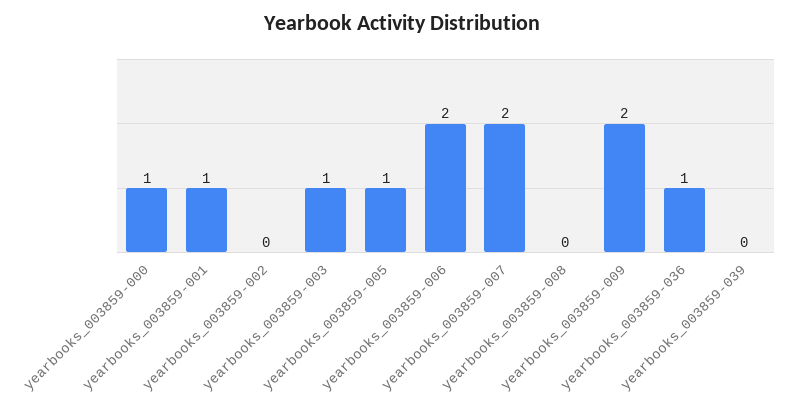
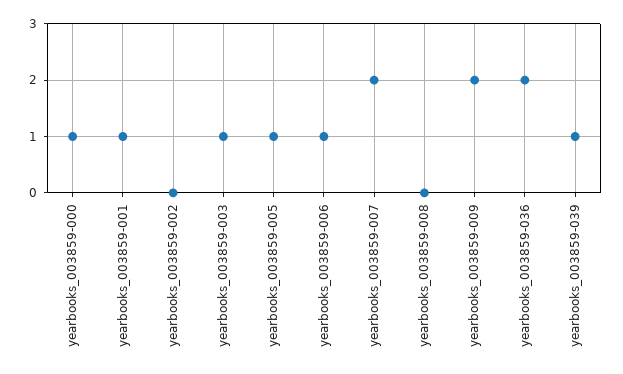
yearbooks_003859-006: 2 -> 1
yearbooks_003859-036: 1 -> 2
yearbooks_003859-039: 0 -> 1

